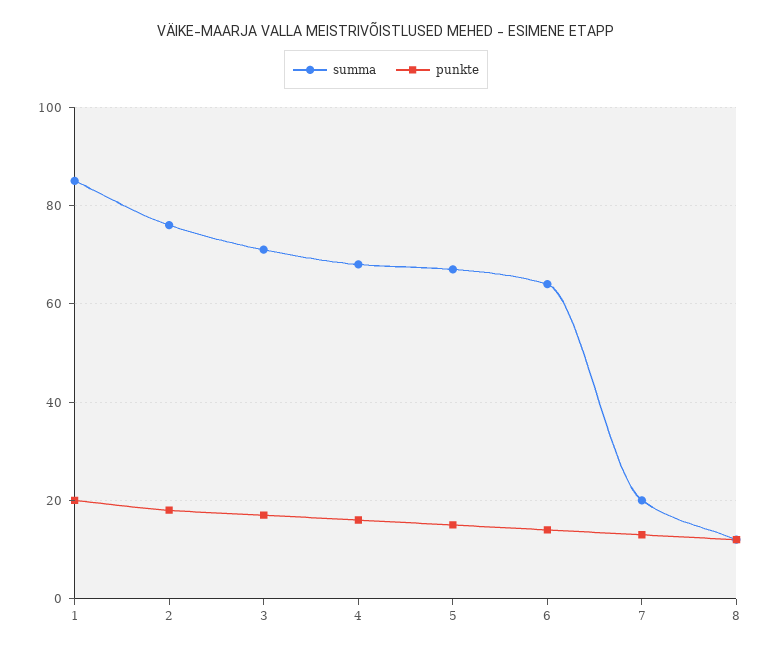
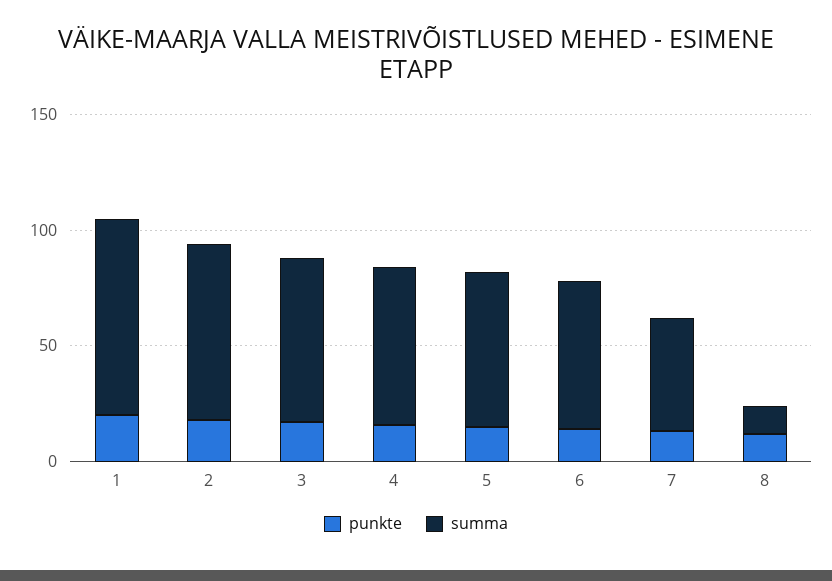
summa, 7: 20 -> 50

